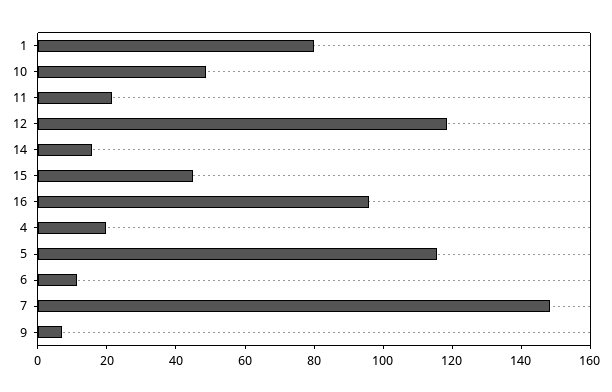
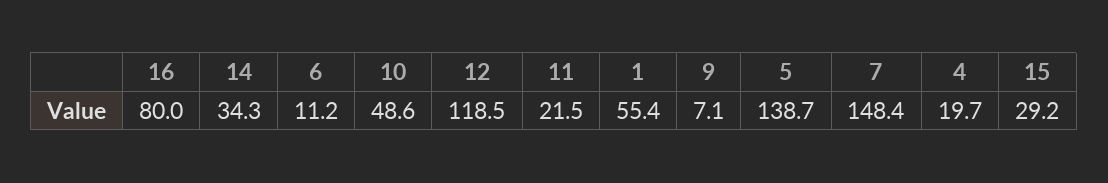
1: 80 -> 55.4
14: 15 -> 34.3
15: 45 -> 29.2
16: 95 -> 80
5: 115 -> 138.7

